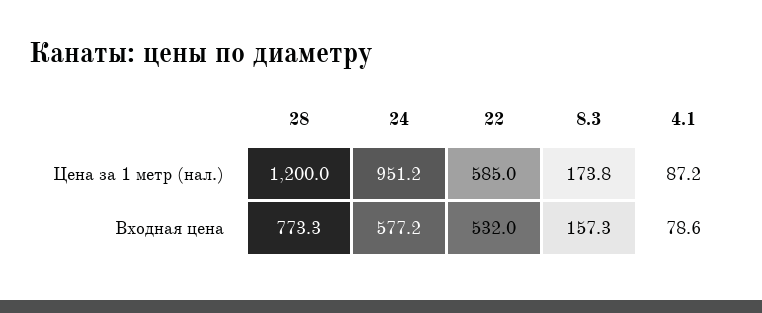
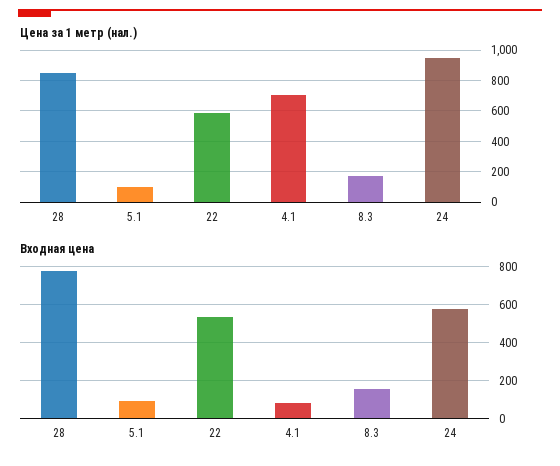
Цена за 1 метр (нал.), 28: 1200 -> 850
Цена за 1 метр (нал.), 4.1: 87.2 -> 700
Цена за 1 метр (нал.), 5.1: none -> 100
Входная цена, 5.1: none -> 100

